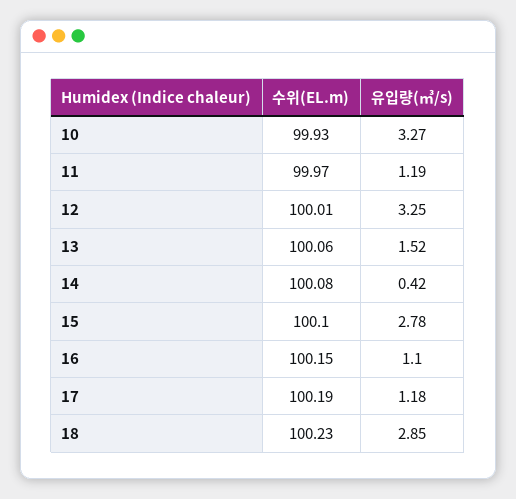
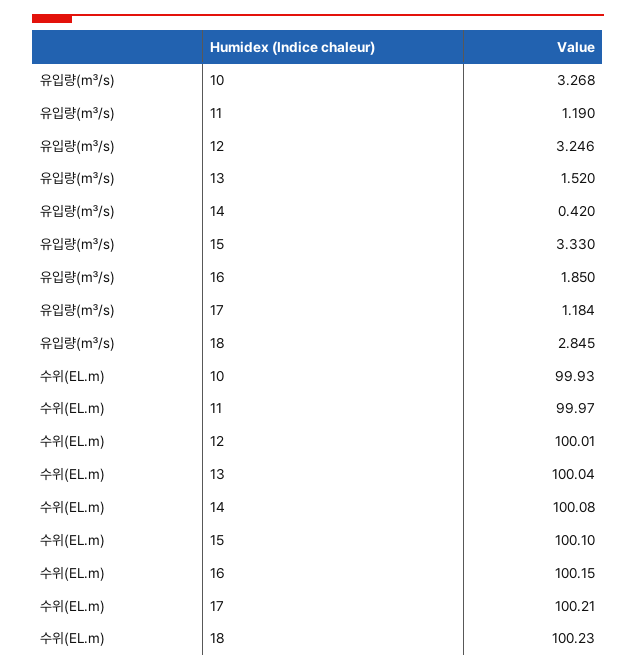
수위(EL.m), 13: 100.06 -> 100.04
유입량(㎥/s), 15: 2.78 -> 3.33
유입량(㎥/s), 16: 1.1 -> 1.85
수위(EL.m), 17: 100.19 -> 100.21

